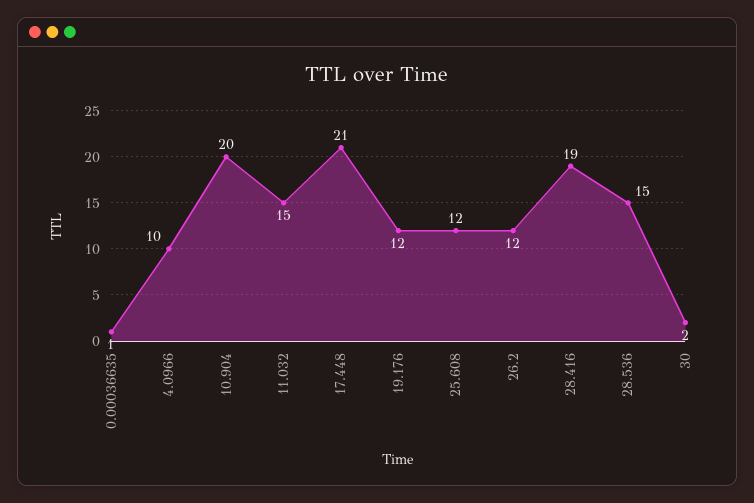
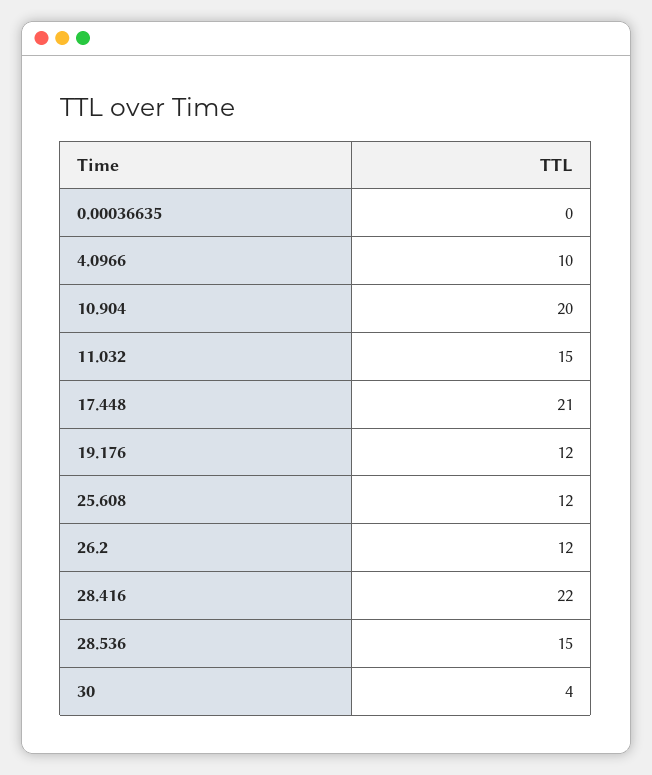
0.00036635: 1 -> 0
28.416: 19 -> 22
30: 2 -> 4

